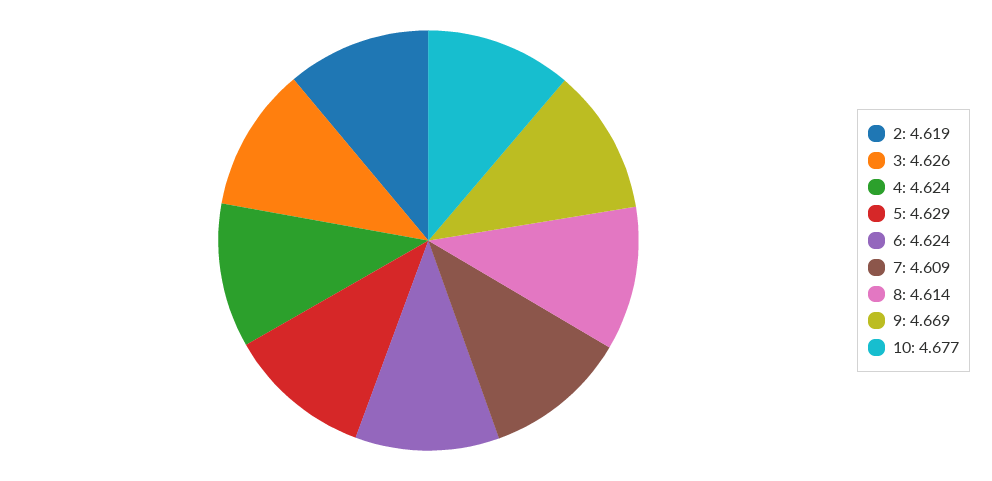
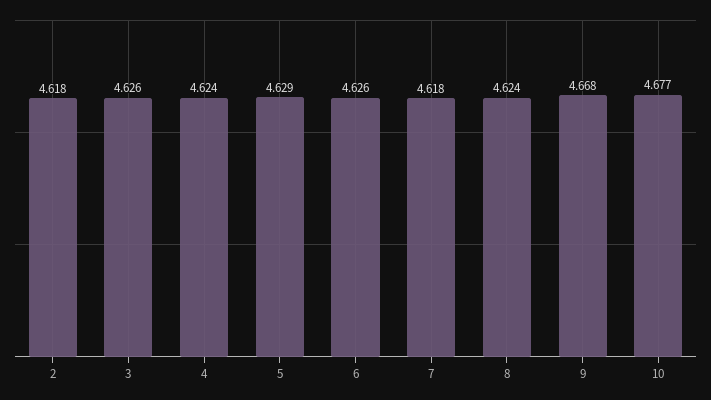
2: 4.619 -> 4.618
6: 4.624 -> 4.626
7: 4.609 -> 4.618
8: 4.614 -> 4.624
9: 4.669 -> 4.668

